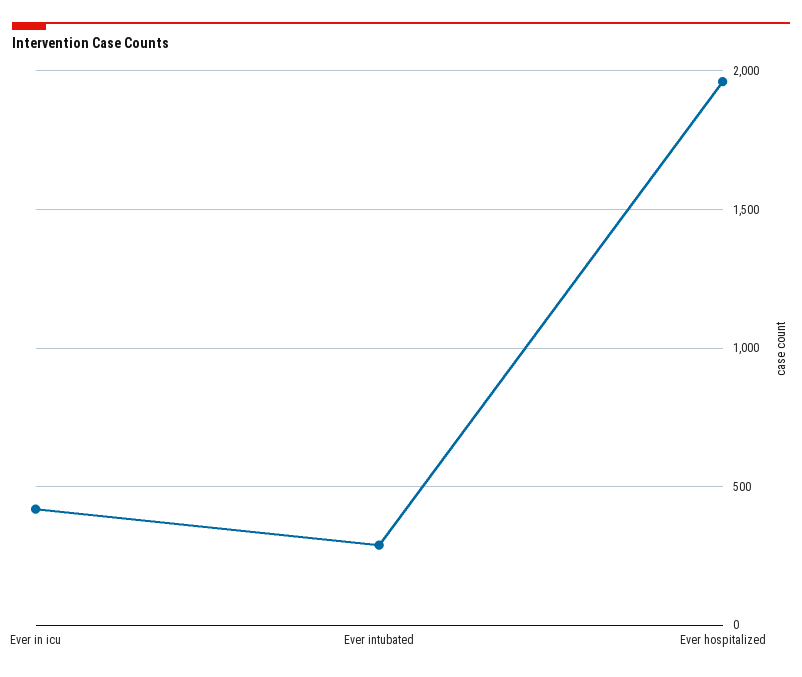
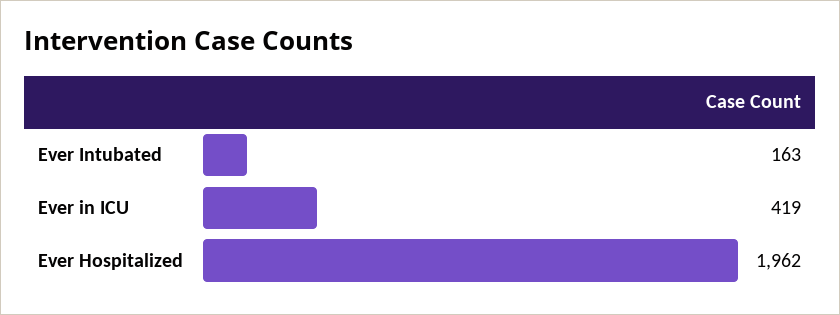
Ever intubated: 300 -> 163

